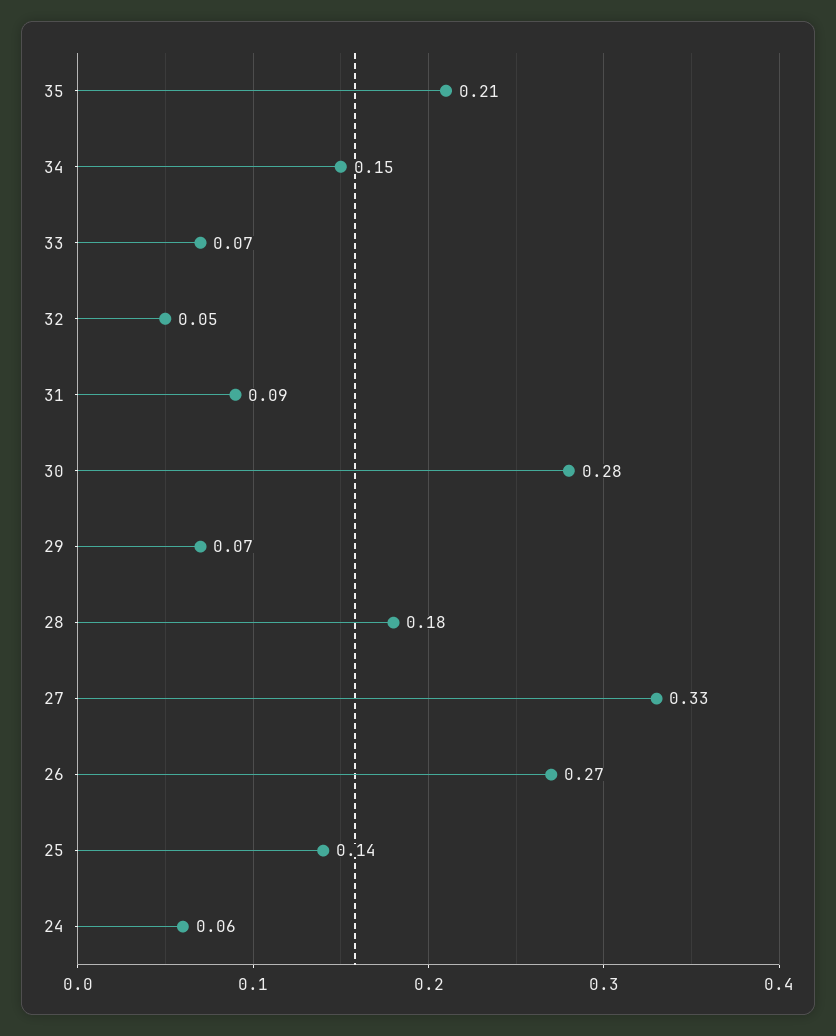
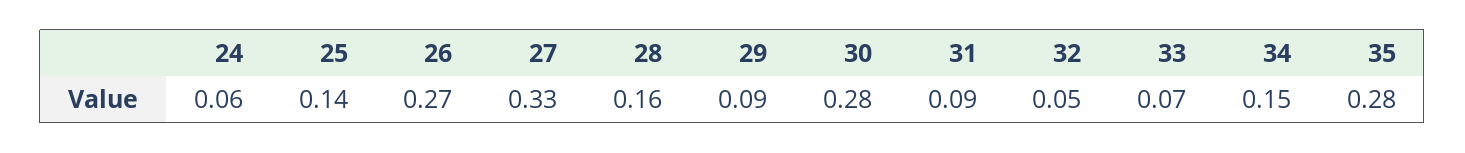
35: 0.21 -> 0.28
29: 0.07 -> 0.09
28: 0.18 -> 0.16

